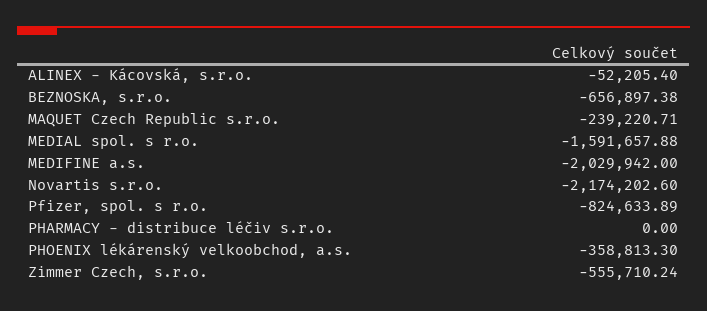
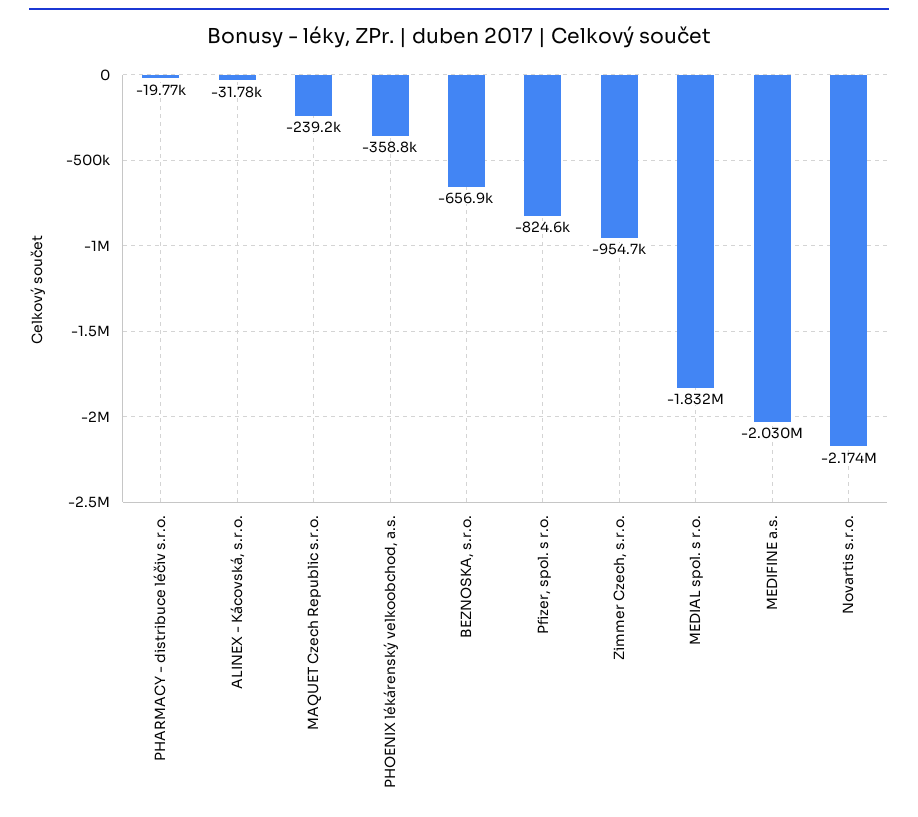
ALINEX - Kácovská, s.r.o.: -52205.4 -> -31780
MEDIAL spol. s r.o.: -1591657.88 -> -1832000
PHARMACY - distribuce léčiv s.r.o.: 0 -> -19770
Zimmer Czech, s.r.o.: -555710.24 -> -954700

